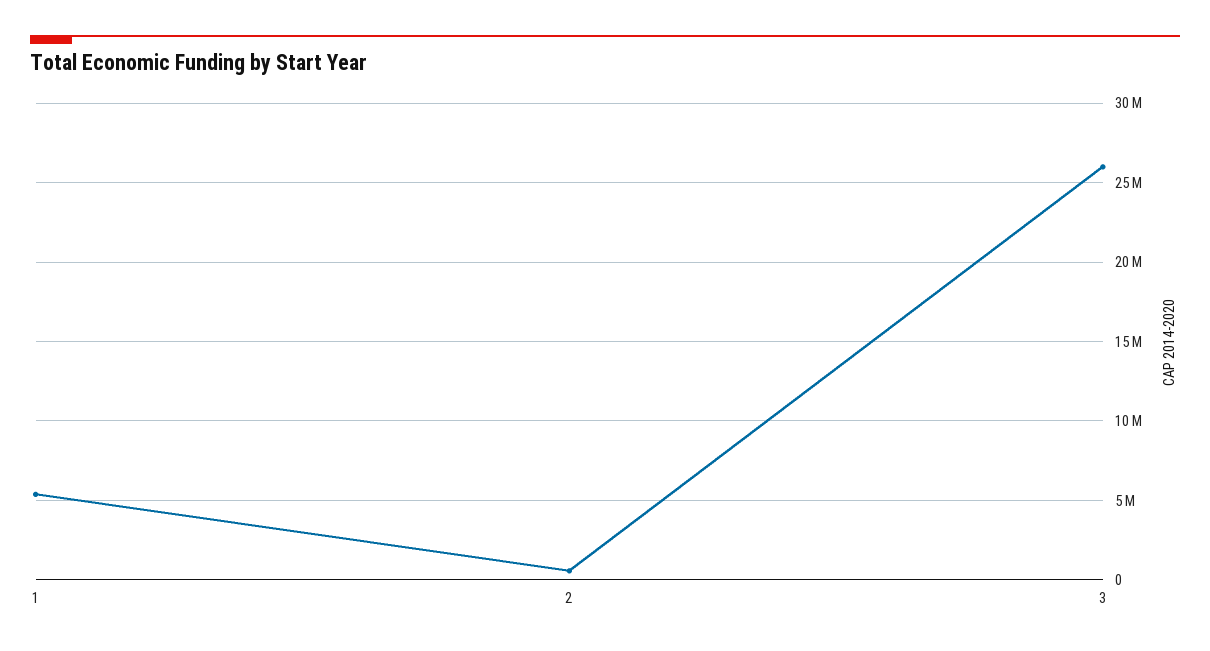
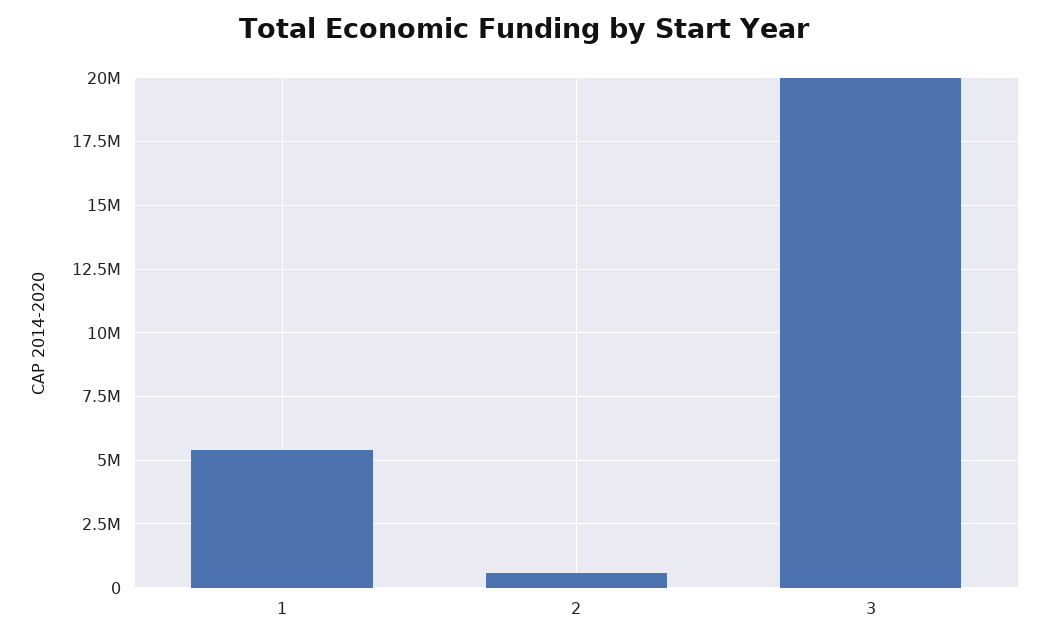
3: 26000000 -> 20000000

